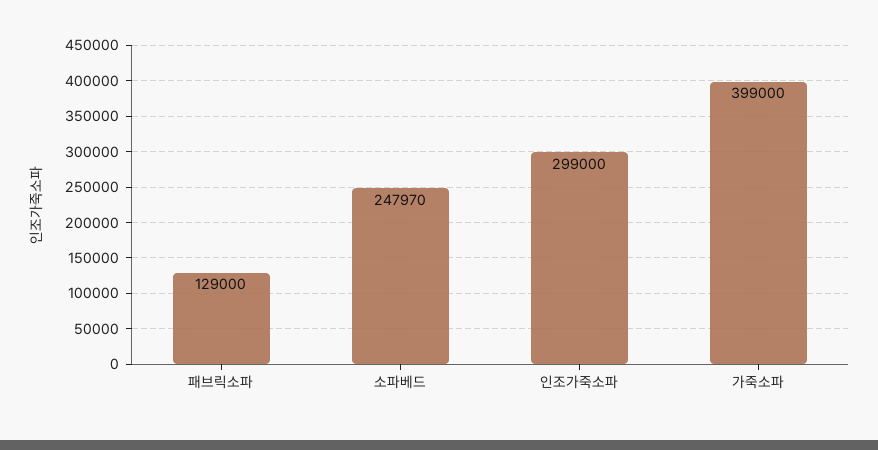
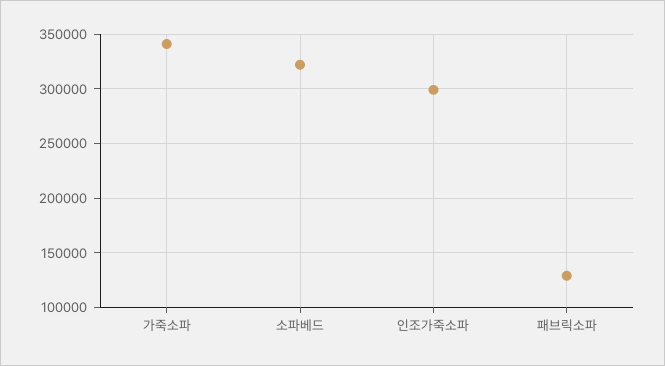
소파베드: 247970 -> 320000
가죽소파: 399000 -> 340000

